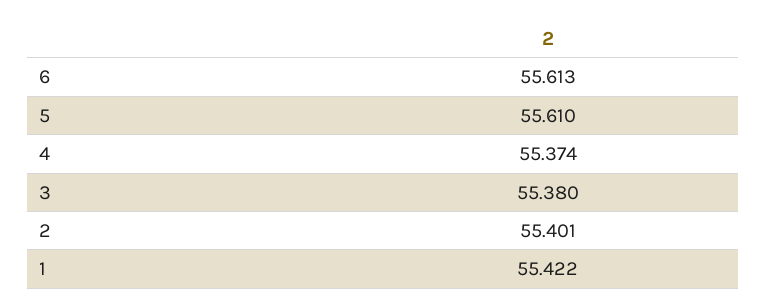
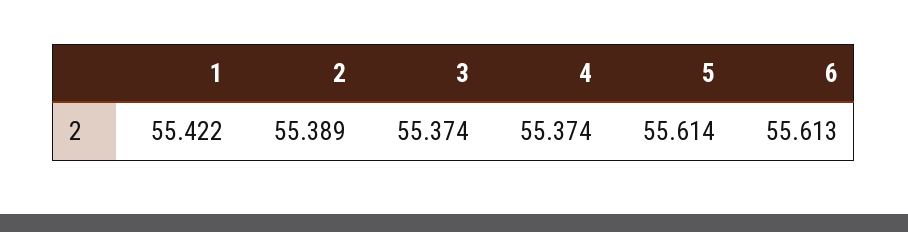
5: 55.61 -> 55.614
3: 55.38 -> 55.374
2: 55.401 -> 55.389

